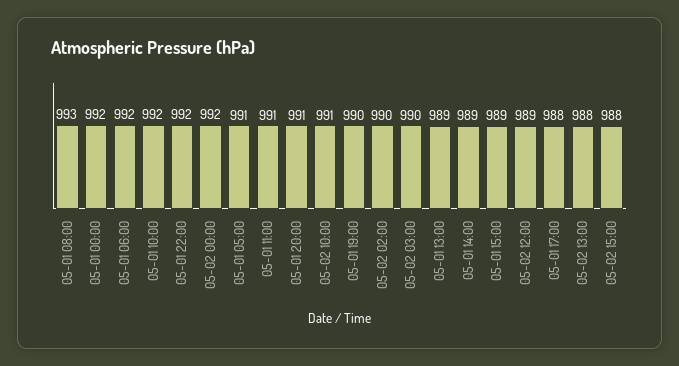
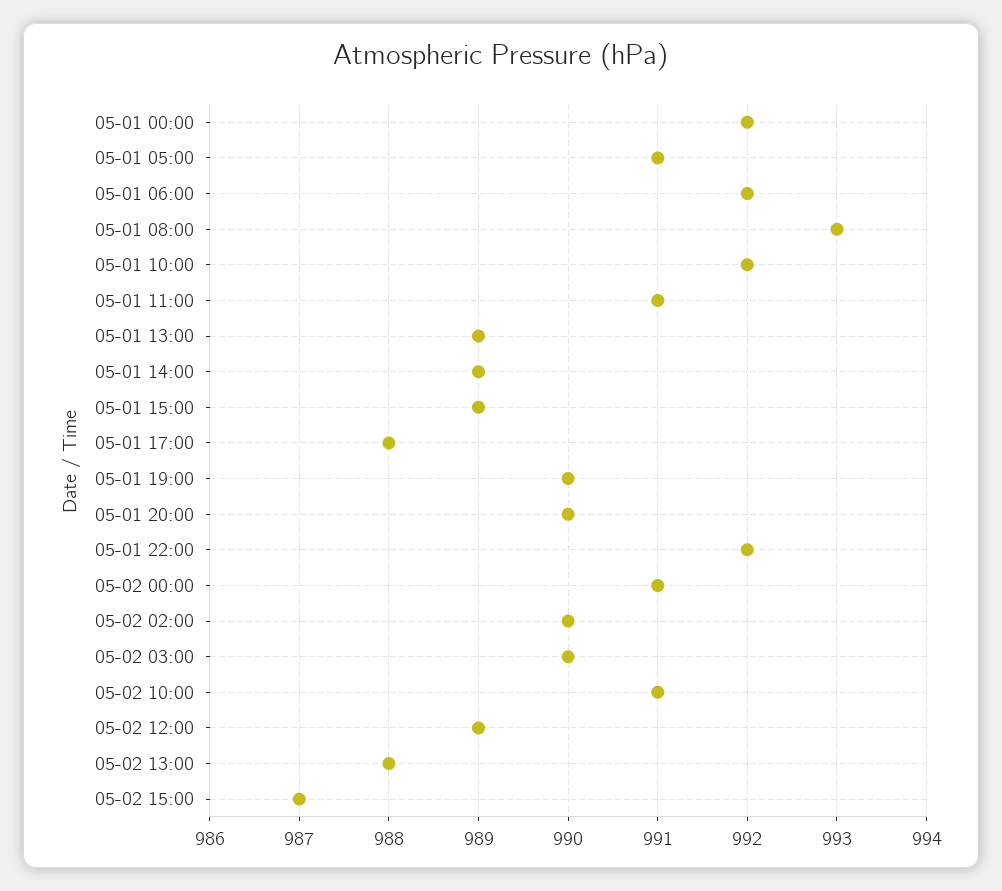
05-02 00:00: 992 -> 991
05-01 20:00: 991 -> 990
05-02 15:00: 988 -> 987

